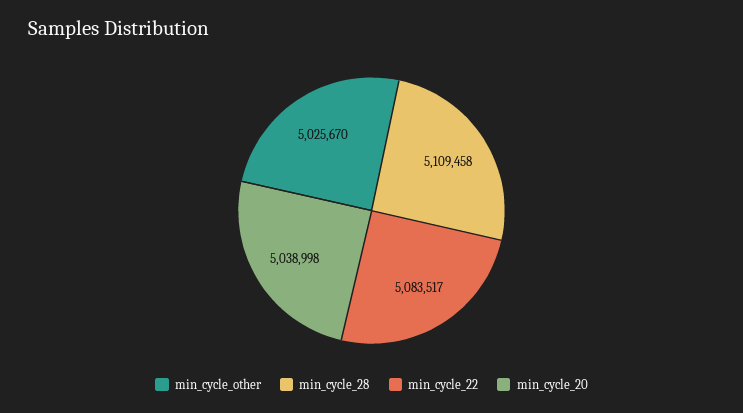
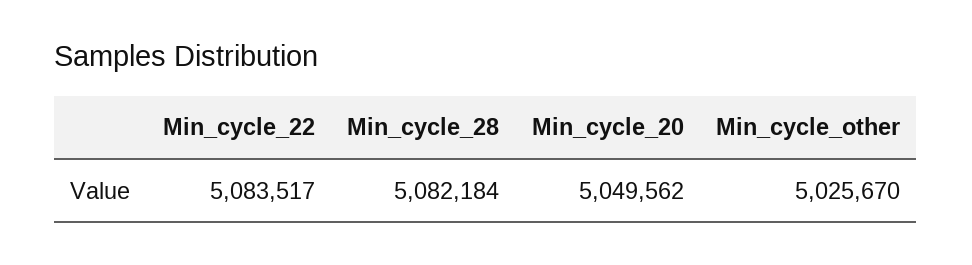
min_cycle_28: 5109458 -> 5082184
min_cycle_20: 5038998 -> 5049562

